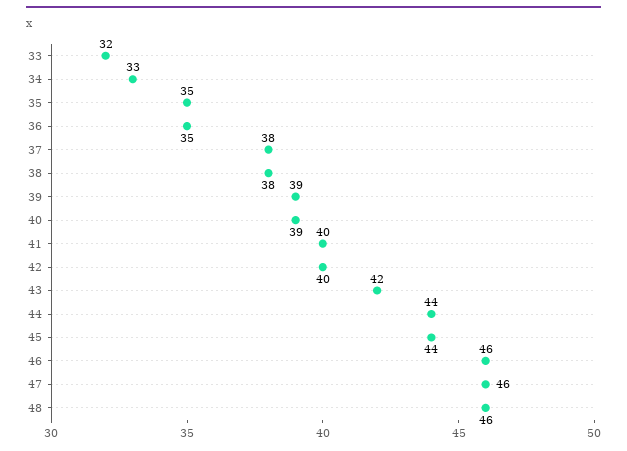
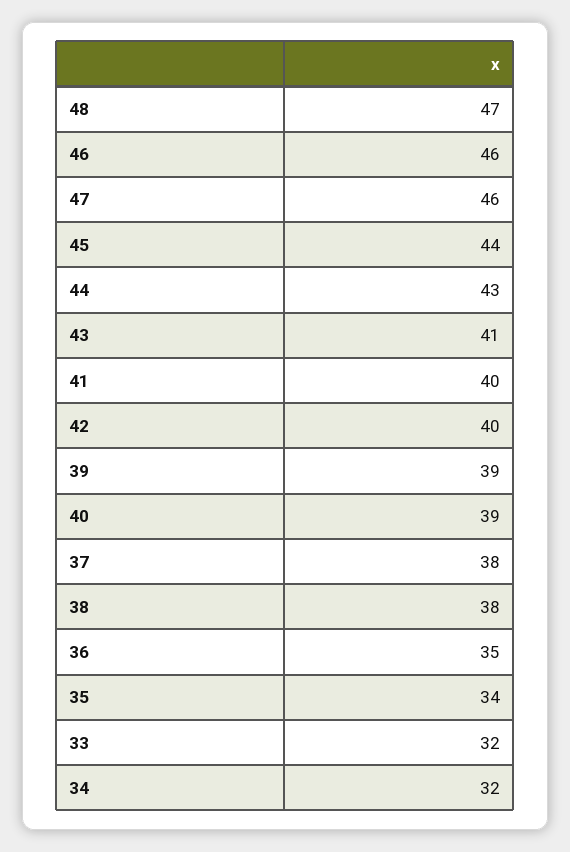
34: 33 -> 32
35: 35 -> 34
43: 42 -> 41
44: 44 -> 43
48: 46 -> 47

